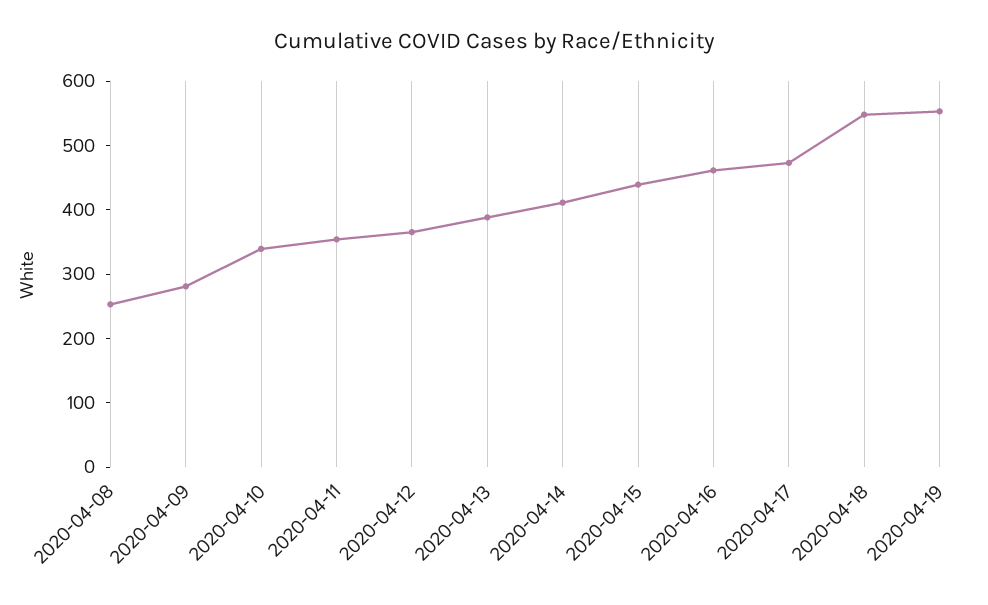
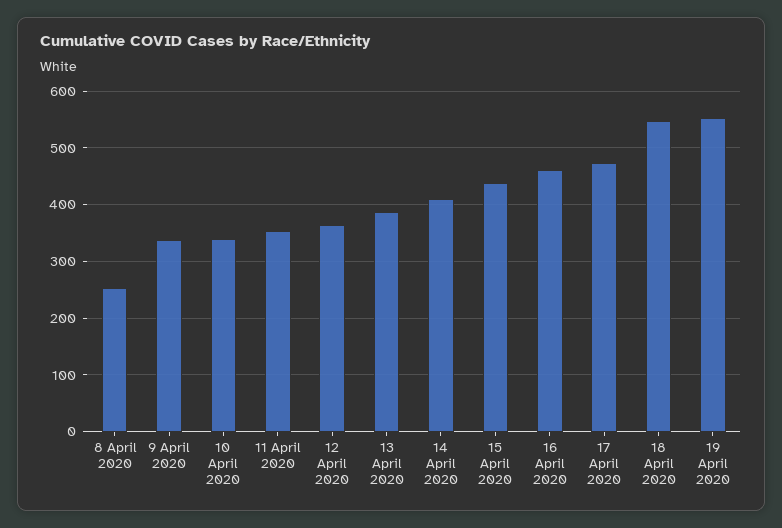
2020-04-09: 280 -> 340

